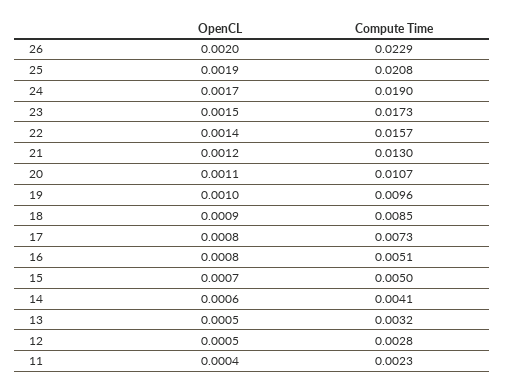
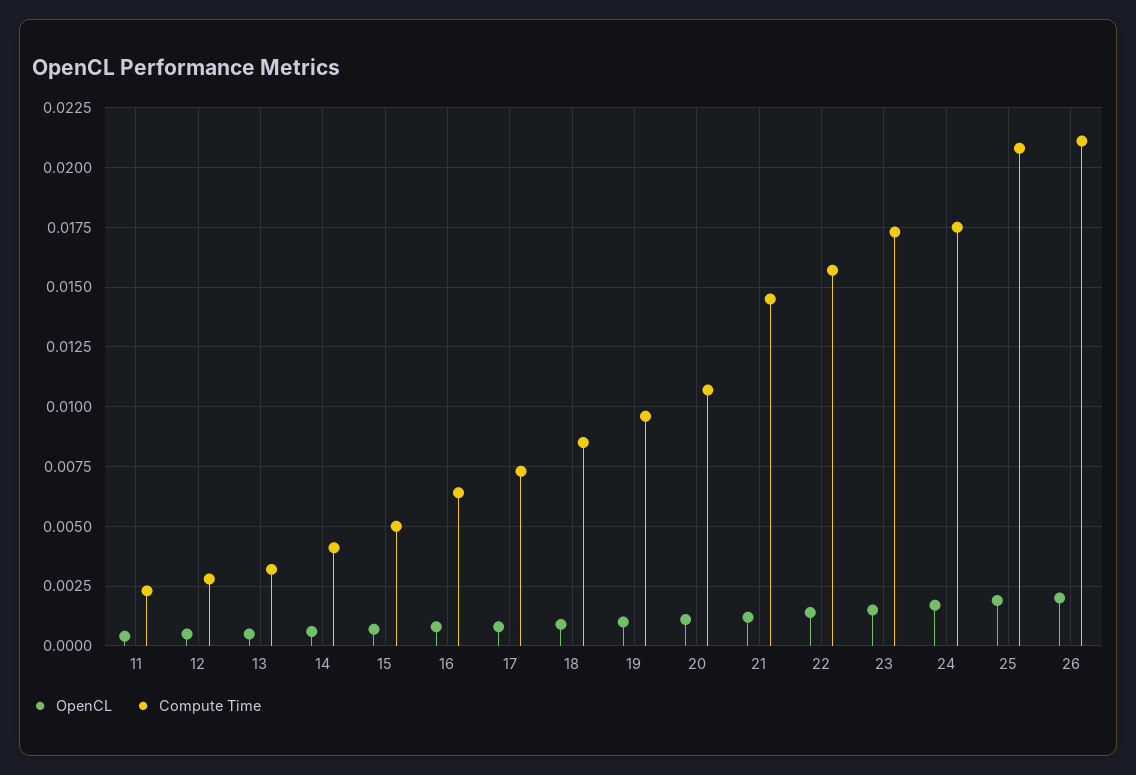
Compute Time, 26: 0.0229 -> 0.021
Compute Time, 24: 0.019 -> 0.0175
Compute Time, 21: 0.013 -> 0.0145
Compute Time, 16: 0.0051 -> 0.0065

